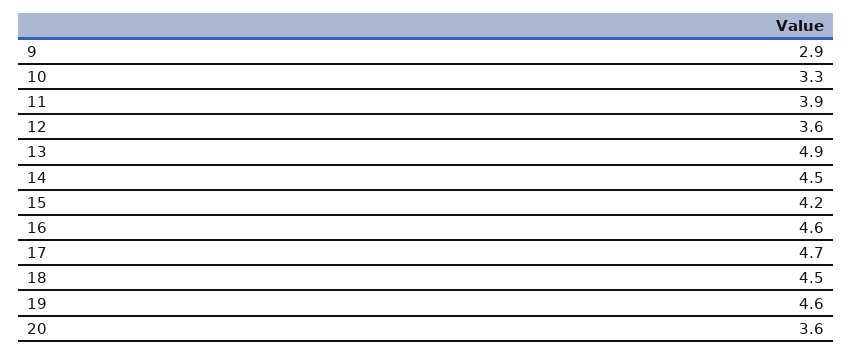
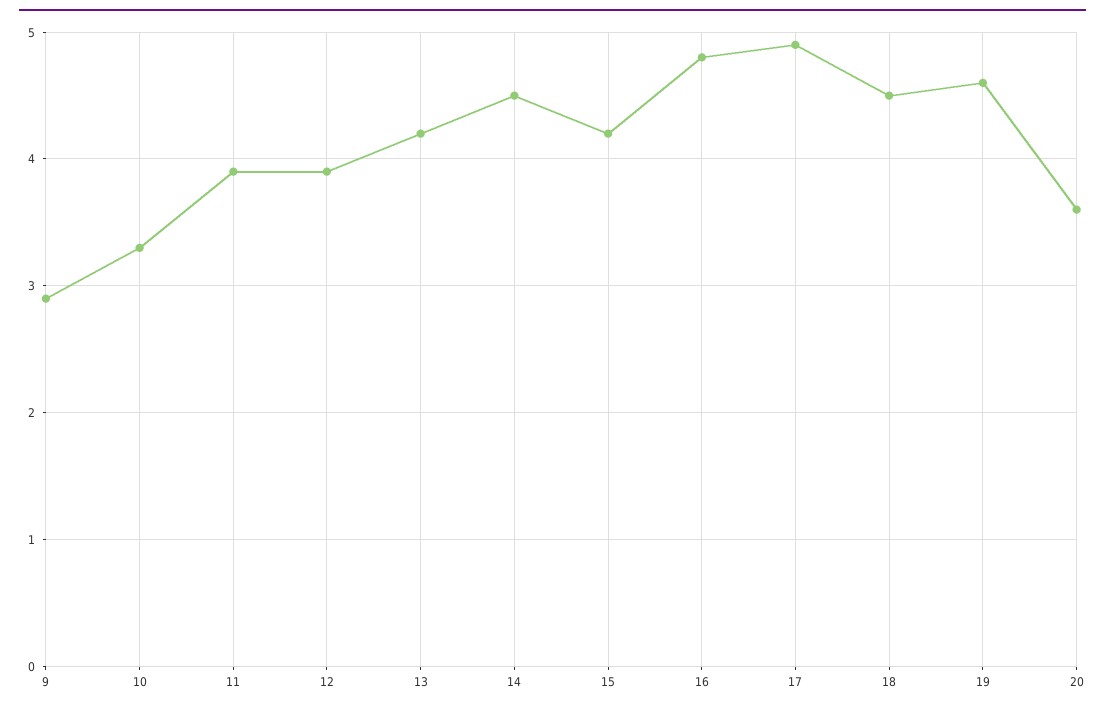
12: 3.6 -> 3.9
13: 4.9 -> 4.2
16: 4.6 -> 4.8
17: 4.7 -> 4.9

